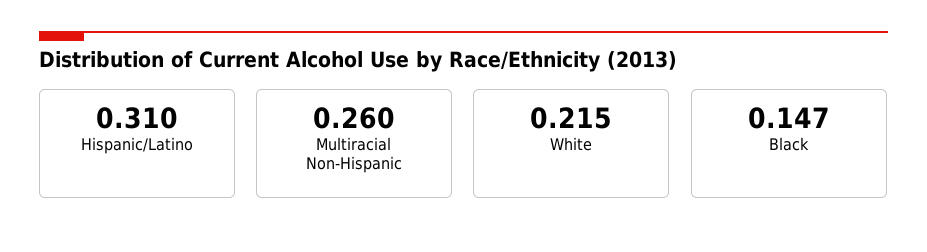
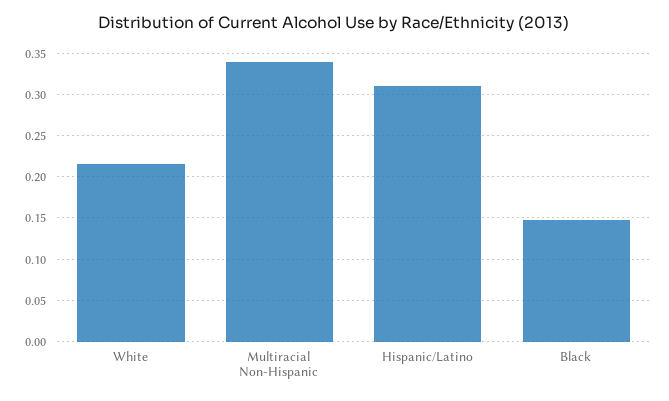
Multiracial Non-Hispanic: 0.26 -> 0.34

